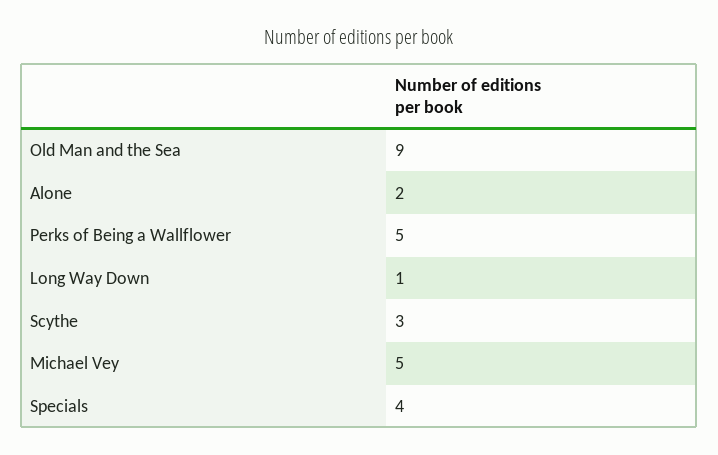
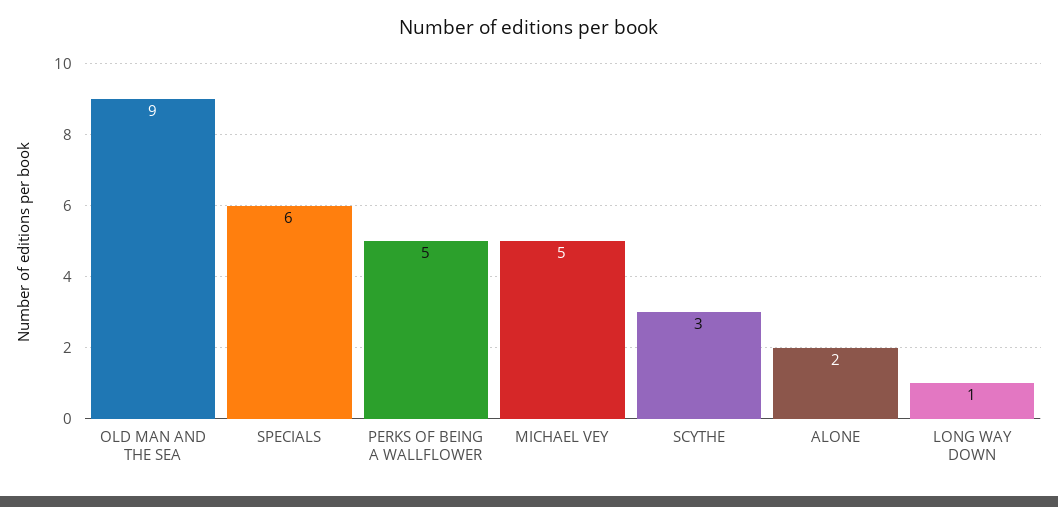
Specials: 4 -> 6

